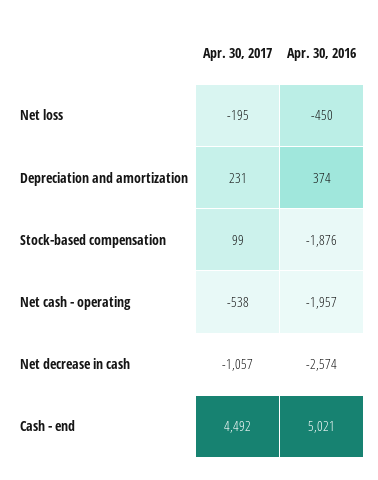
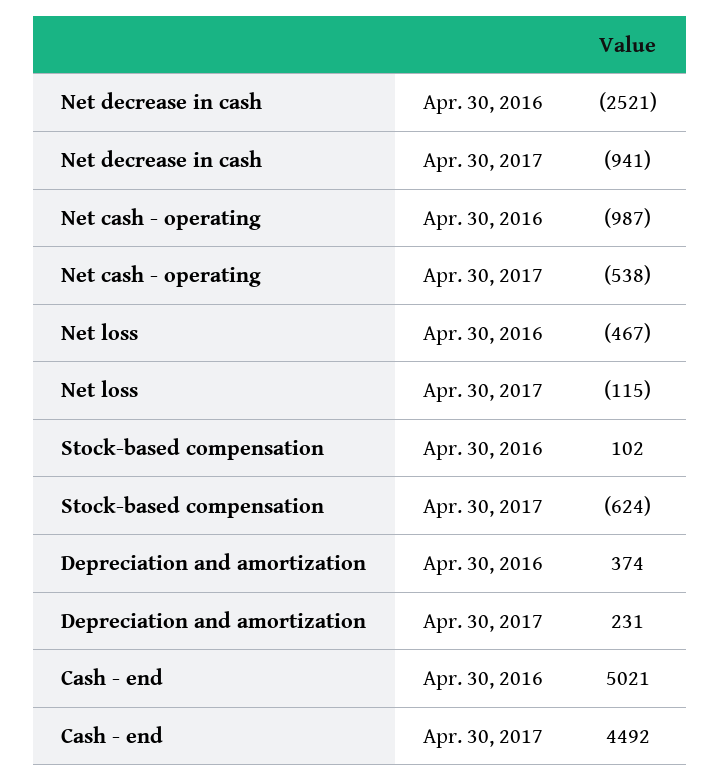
Apr. 30, 2017, Net loss: -195 -> -115
Apr. 30, 2016, Net loss: -450 -> -467
Apr. 30, 2017, Stock-based compensation: 99 -> -624
Apr. 30, 2016, Stock-based compensation: -1876 -> 102
Apr. 30, 2016, Net cash - operating: -1957 -> -987
Apr. 30, 2017, Net decrease in cash: -1057 -> -941
Apr. 30, 2016, Net decrease in cash: -2574 -> -2521

